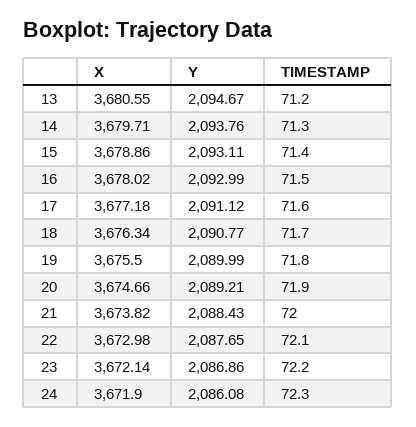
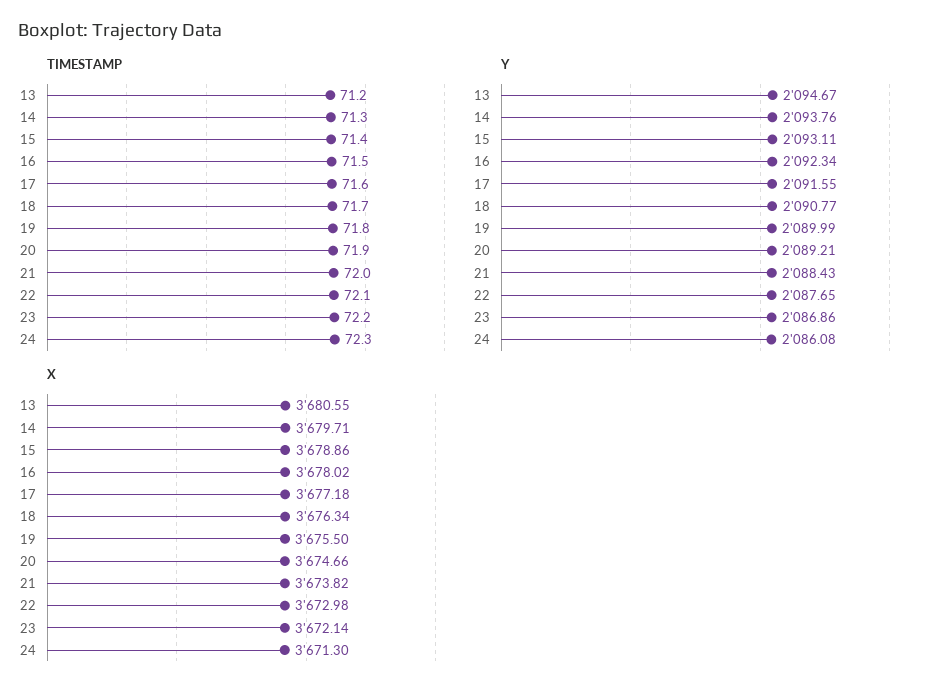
Y, 16: 2092.99 -> 2092.34
Y, 17: 2091.12 -> 2091.55
X, 24: 3671.9 -> 3671.3

